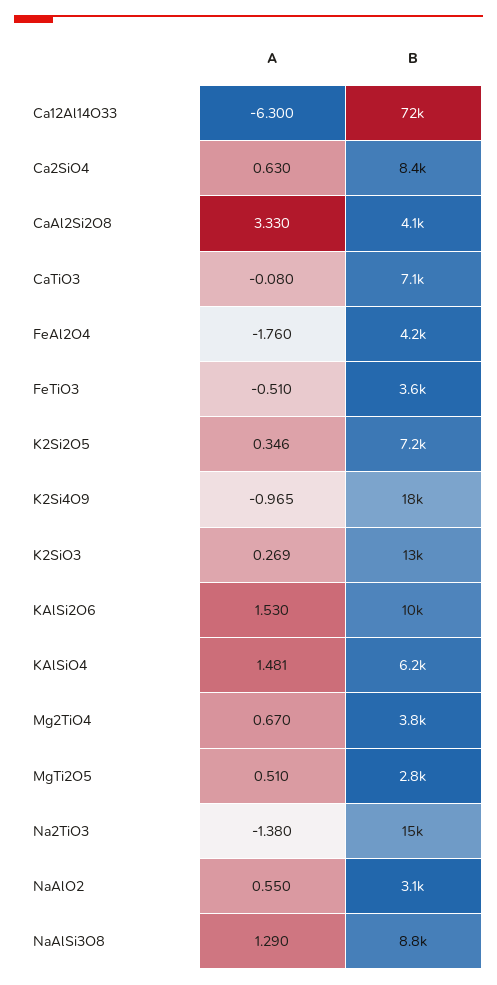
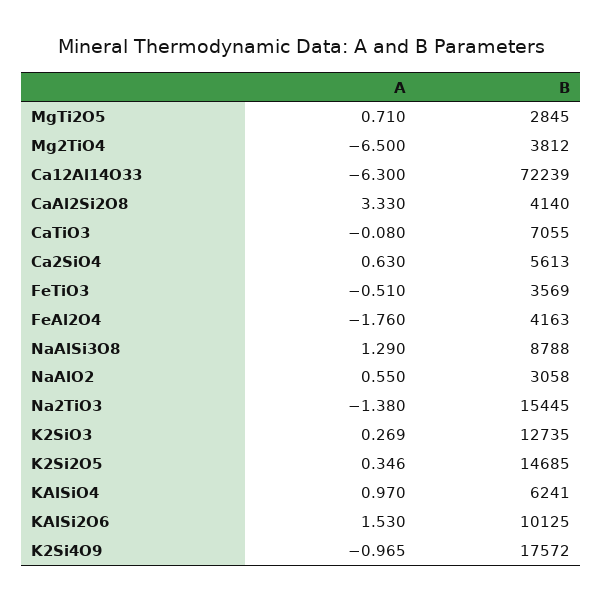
B, Ca2SiO4: 8400 -> 5613
B, K2Si2O5: 7200 -> 14685
A, KAlSiO4: 1.481 -> 0.97
A, Mg2TiO4: 0.67 -> -6.5
A, MgTi2O5: 0.51 -> 0.71

